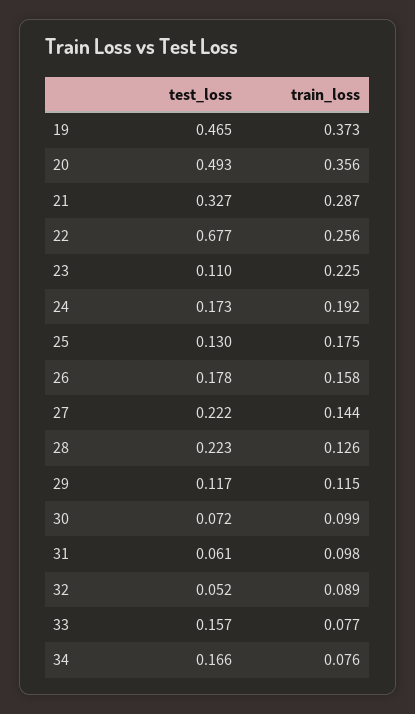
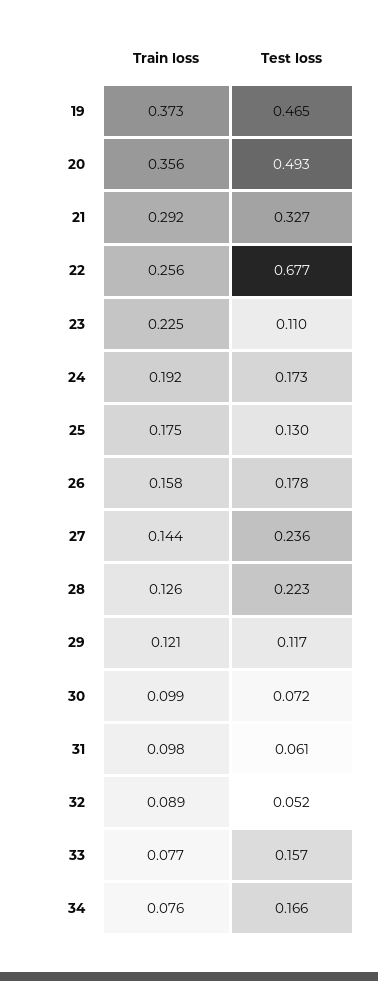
train_loss, 21: 0.287 -> 0.292
test_loss, 27: 0.222 -> 0.236
train_loss, 29: 0.115 -> 0.121

